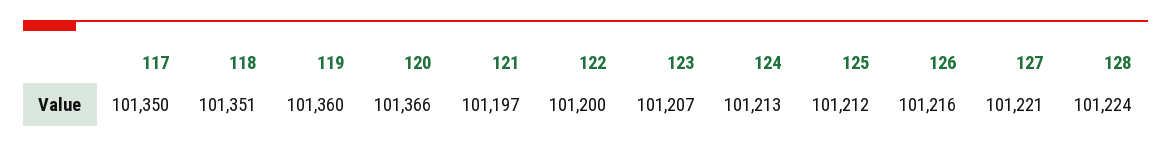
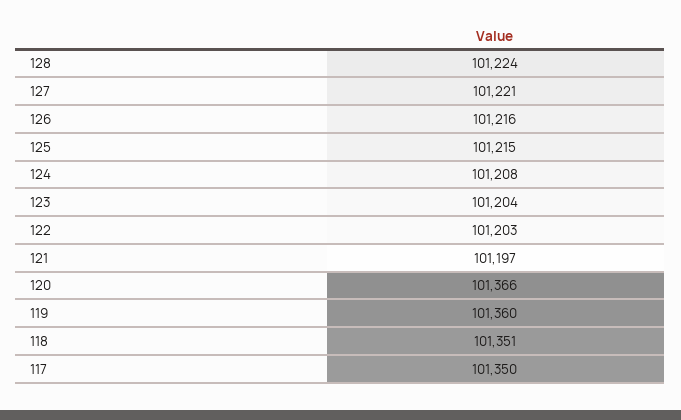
122: 101200 -> 101203
123: 101207 -> 101204
124: 101213 -> 101208
125: 101212 -> 101215

